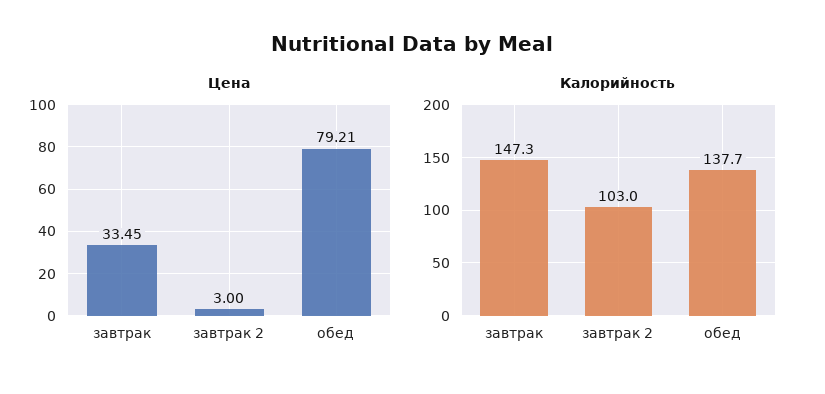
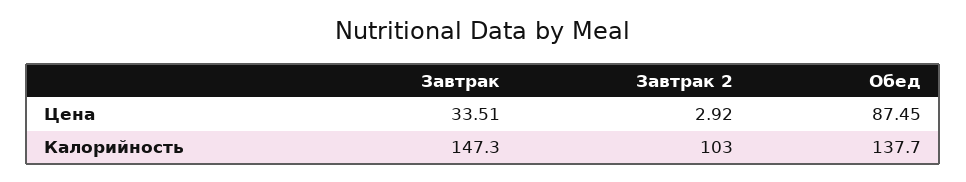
Цена, завтрак: 33.45 -> 33.51
Цена, завтрак 2: 3 -> 2.92
Цена, обед: 79.21 -> 87.45

